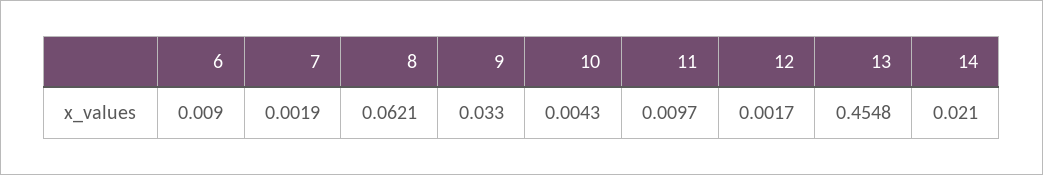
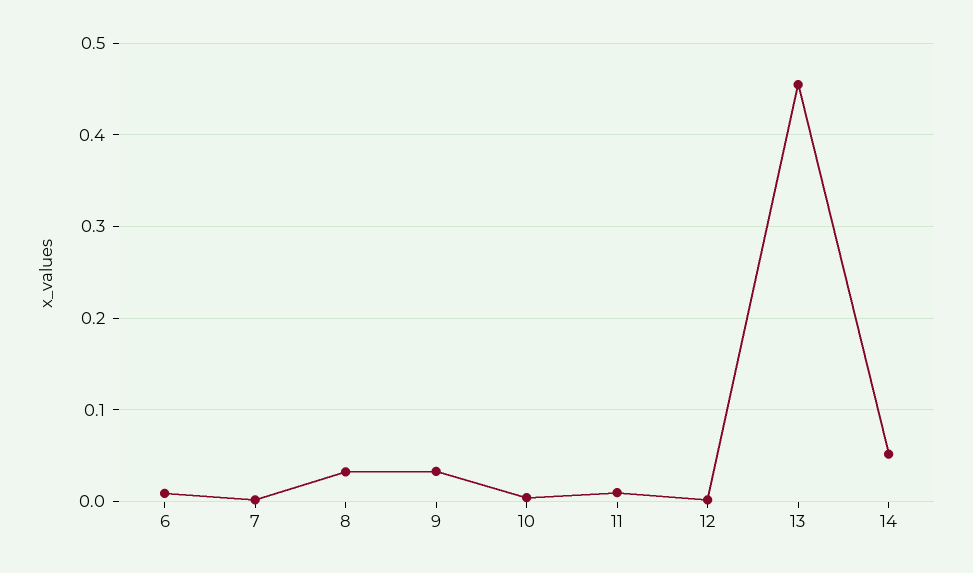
8: 0.0621 -> 0.03
14: 0.021 -> 0.05

